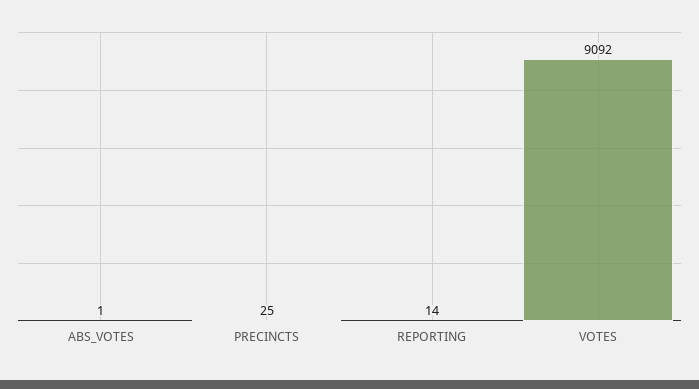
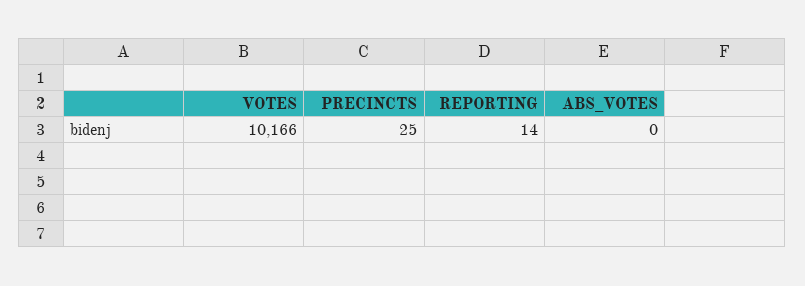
ABS_VOTES: 1 -> 0
VOTES: 9092 -> 10166

